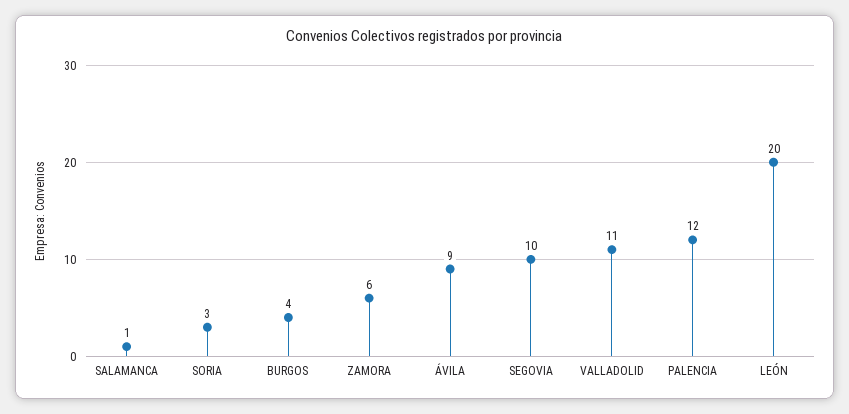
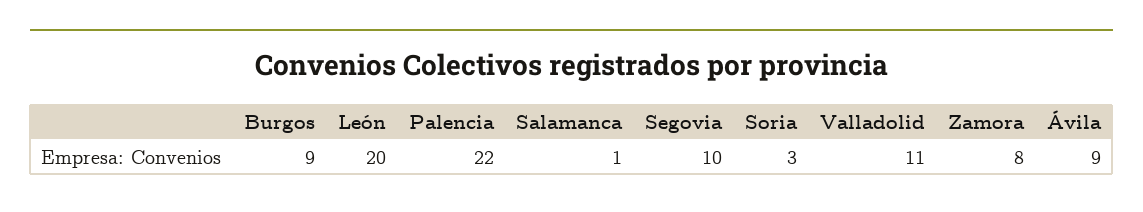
BURGOS: 4 -> 9
ZAMORA: 6 -> 8
PALENCIA: 12 -> 22

